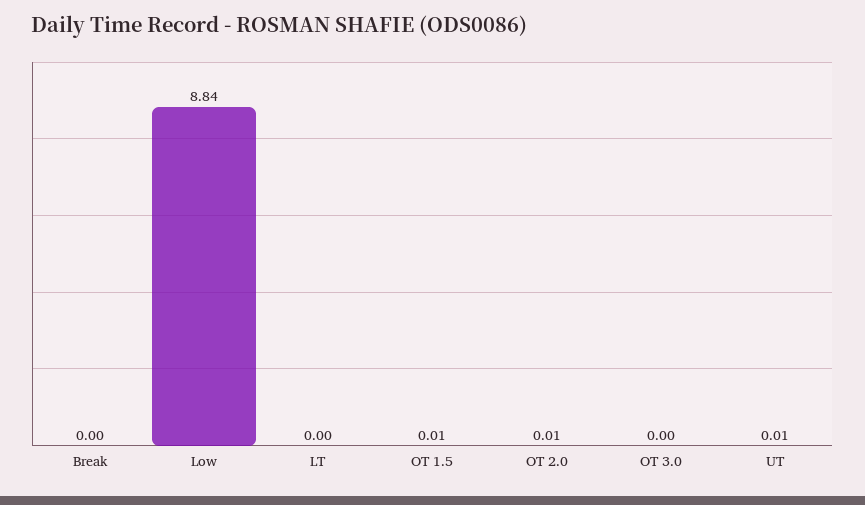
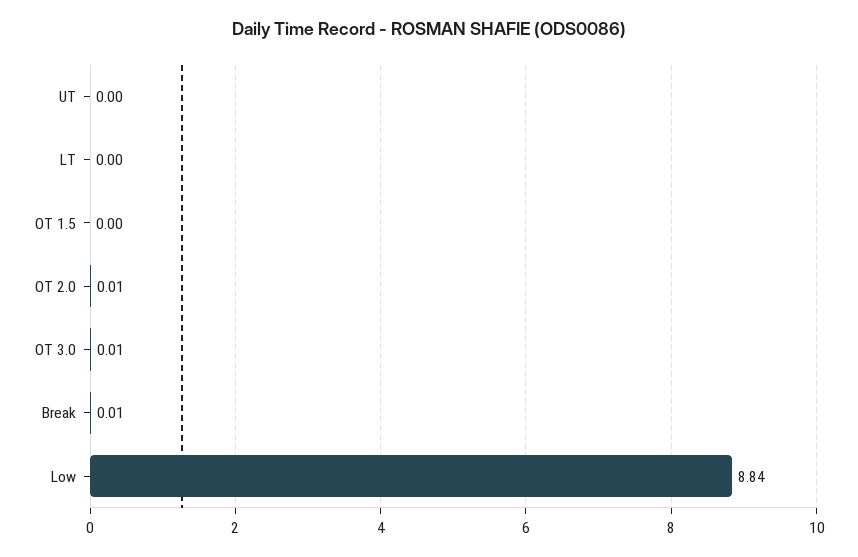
Break: 0 -> 0.01
OT 1.5: 0.01 -> 0
OT 3.0: 0 -> 0.01
UT: 0.01 -> 0

